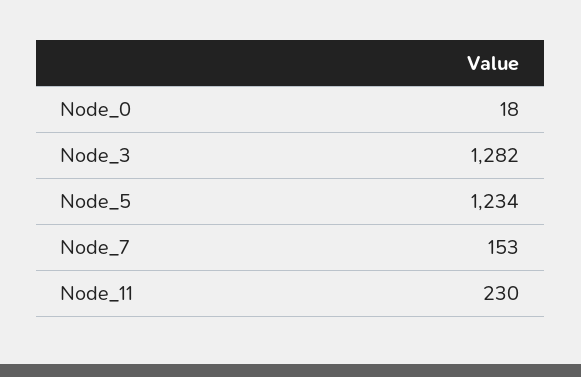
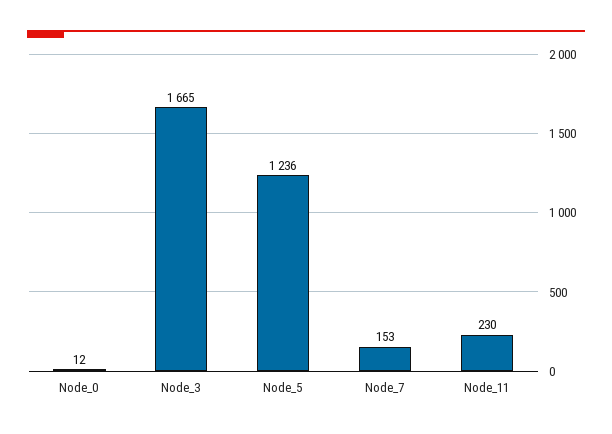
Node_0: 18 -> 12
Node_3: 1282 -> 1665
Node_5: 1234 -> 1236

